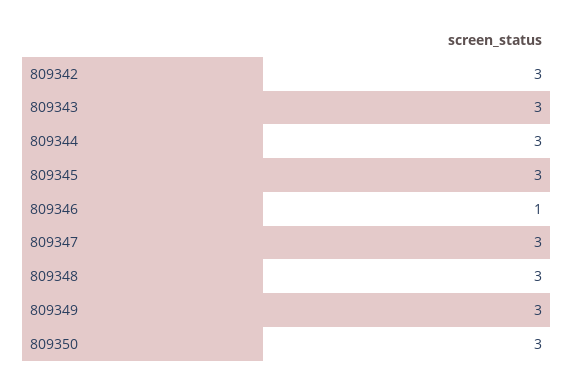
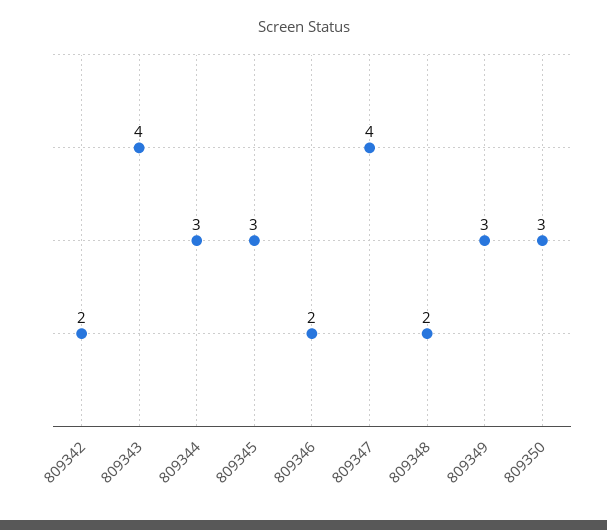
809342: 3 -> 2
809343: 3 -> 4
809346: 1 -> 2
809347: 3 -> 4
809348: 3 -> 2

